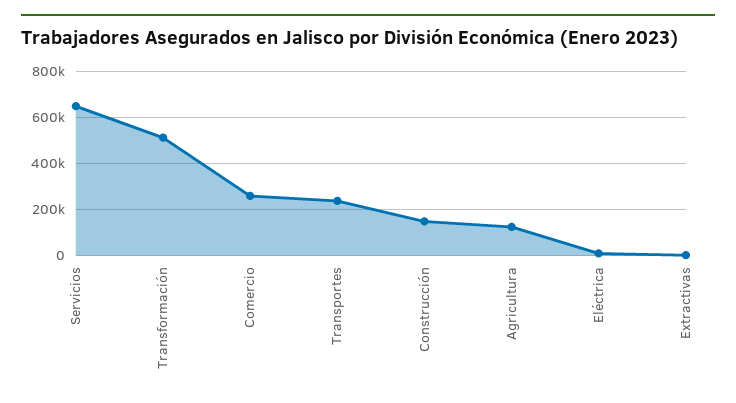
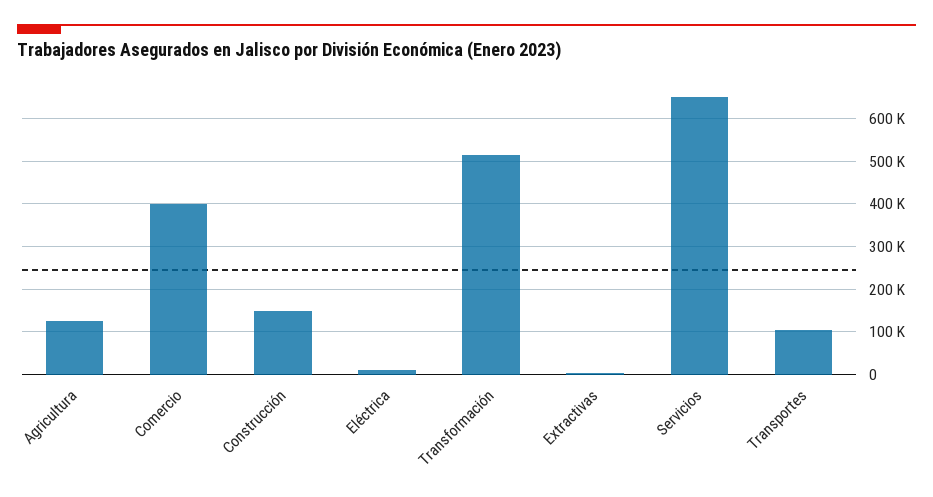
Comercio: 250000 -> 400000
Transportes: 250000 -> 100000

